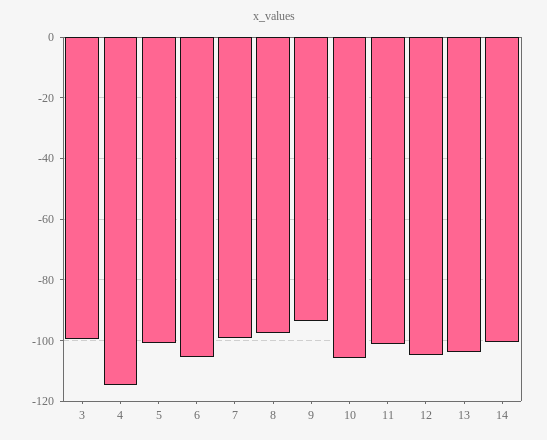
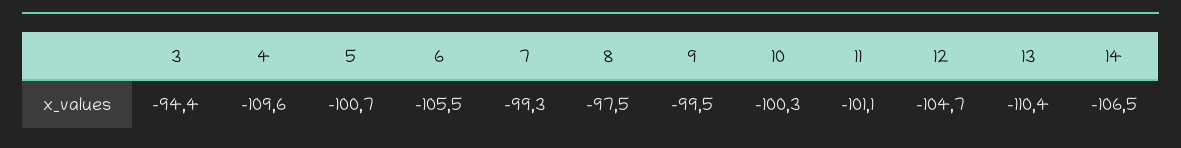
3: -100 -> -94.4
4: -114 -> -109.6
9: -94 -> -99.5
10: -106 -> -100.3
13: -104 -> -110.4
14: -100 -> -106.5

